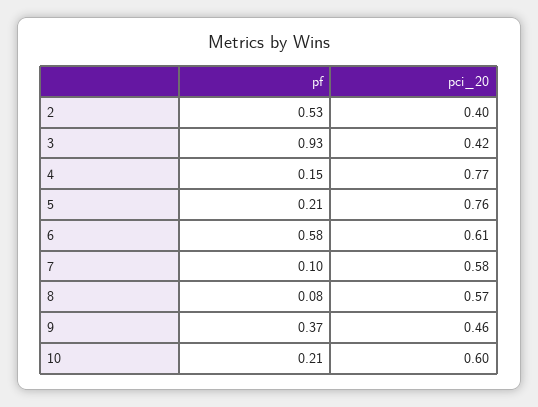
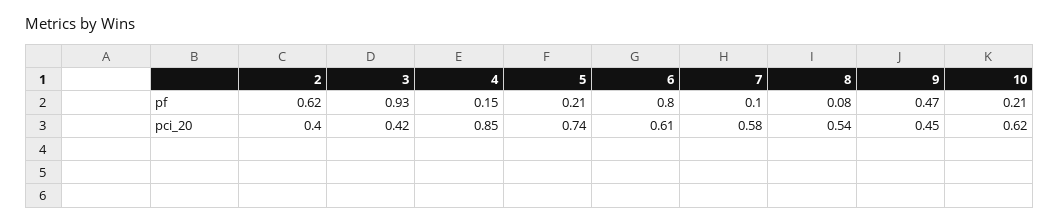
pf, 2: 0.53 -> 0.62
pci_20, 4: 0.77 -> 0.85
pci_20, 5: 0.76 -> 0.74
pf, 6: 0.58 -> 0.8
pci_20, 8: 0.57 -> 0.54
pf, 9: 0.37 -> 0.47
pci_20, 9: 0.46 -> 0.45
pci_20, 10: 0.6 -> 0.62

